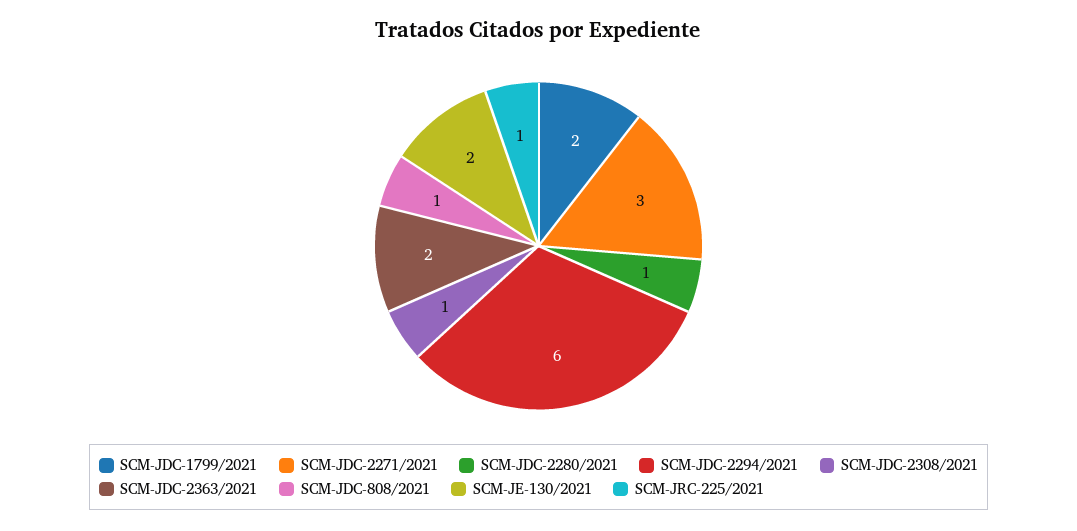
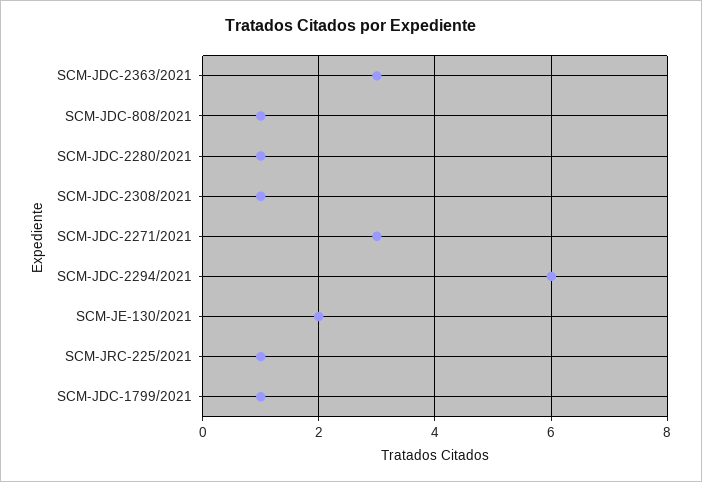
SCM-JDC-1799/2021: 2 -> 1
SCM-JDC-2363/2021: 2 -> 3

